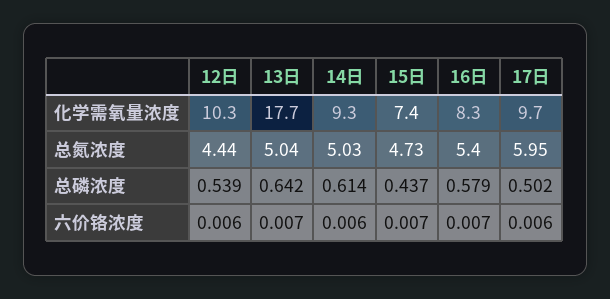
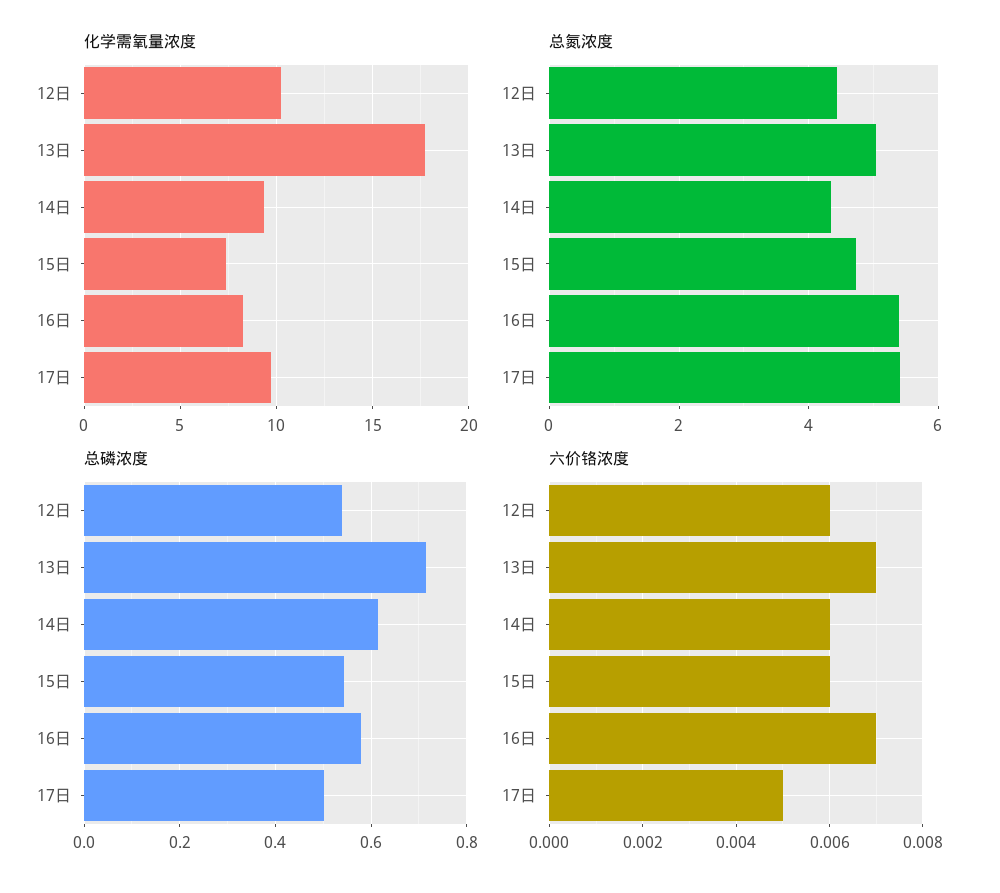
总氮浓度, 14日: 5.03 -> 4.4
总氮浓度, 17日: 5.95 -> 5.4
总磷浓度, 13日: 0.642 -> 0.72
总磷浓度, 15日: 0.437 -> 0.54
六价铬浓度, 15日: 0.007 -> 0.006
六价铬浓度, 17日: 0.006 -> 0.005

